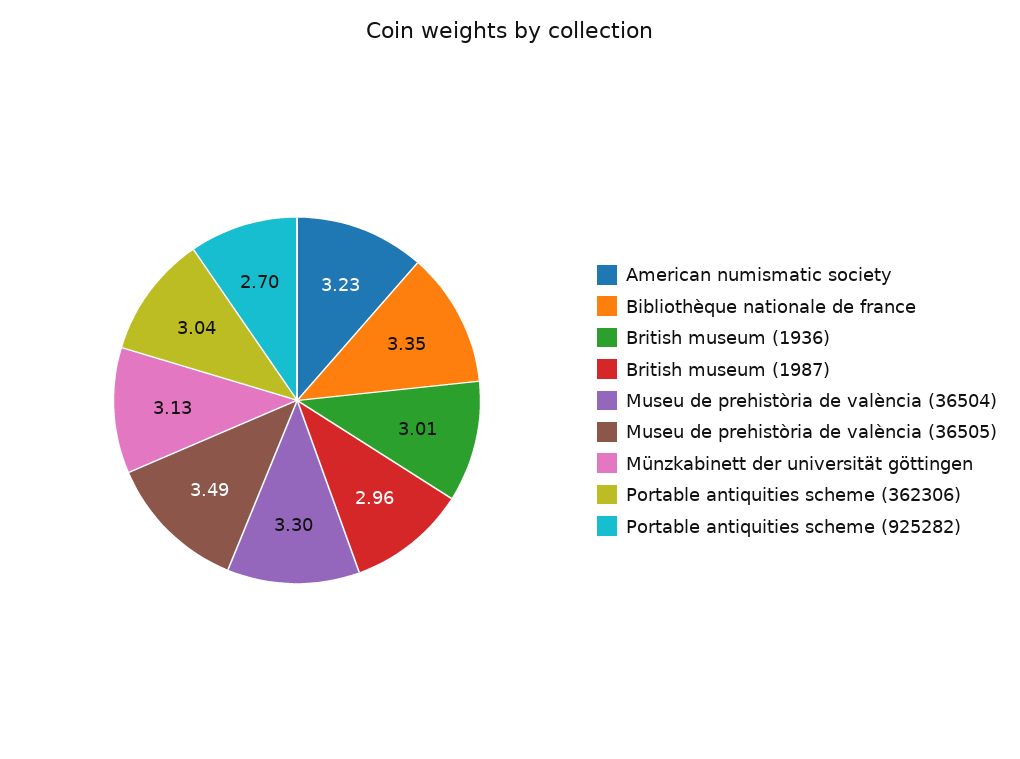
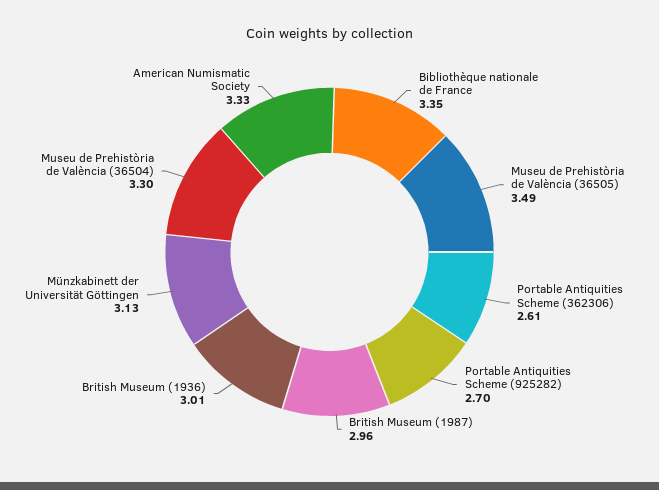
American numismatic society: 3.23 -> 3.33
Portable antiquities scheme (362306): 3.04 -> 2.61

